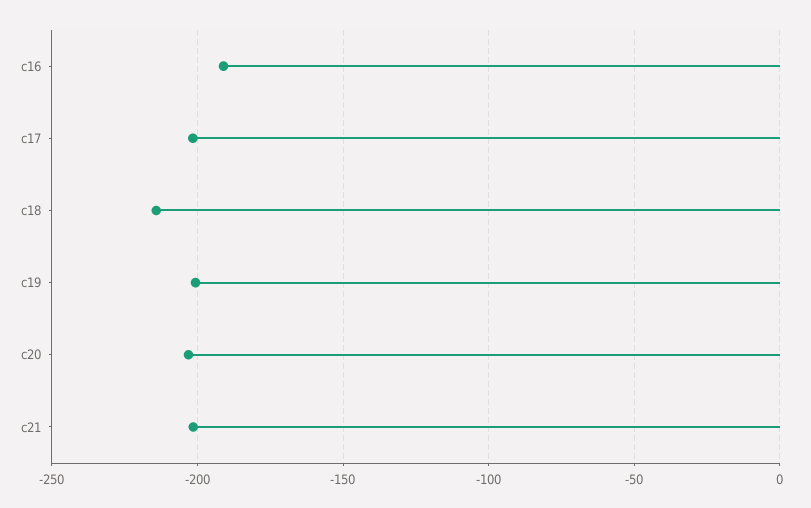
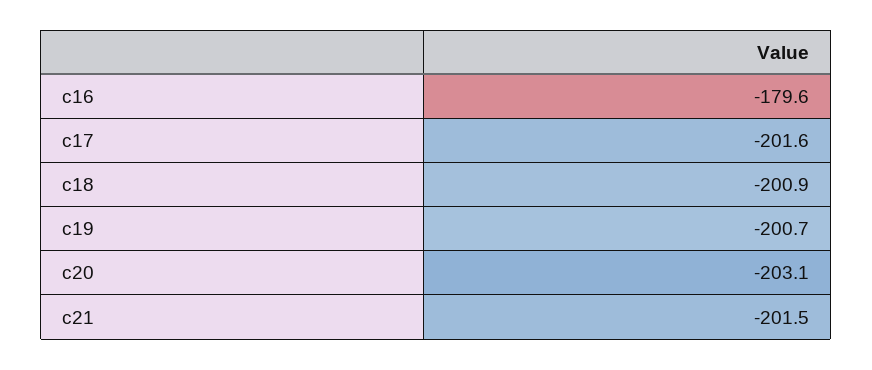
c16: -190 -> -179.6
c18: -215 -> -200.9

